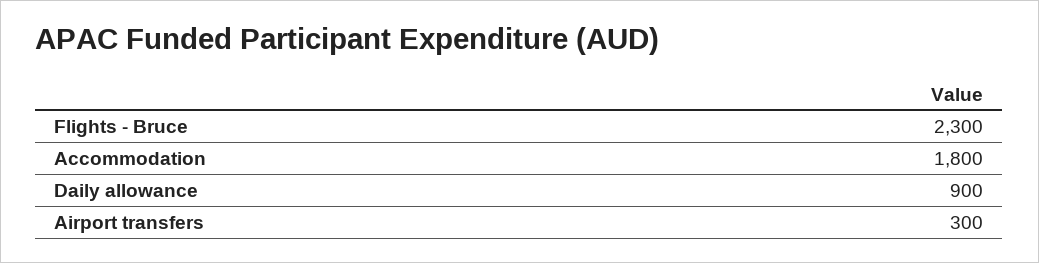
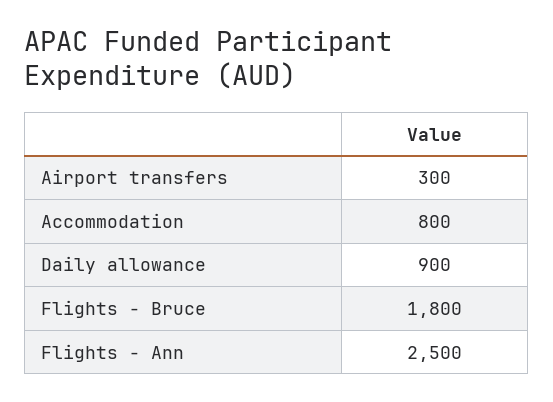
Flights - Bruce: 2300 -> 1800
Accommodation: 1800 -> 800
Flights - Ann: none -> 2500

